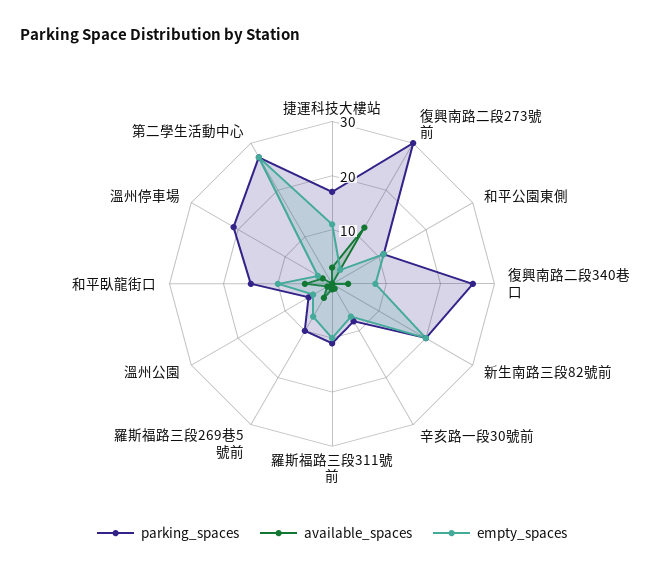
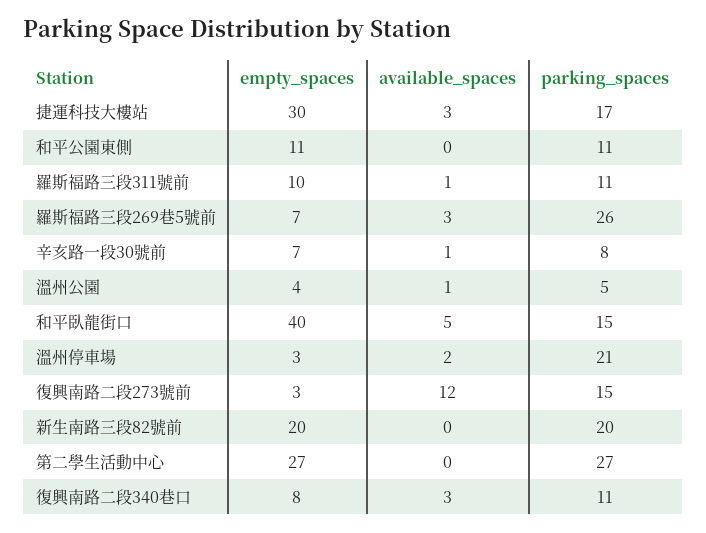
empty_spaces, 捷運科技大樓站: 10 -> 30
parking_spaces, 復興南路二段273號前: 30 -> 15
parking_spaces, 復興南路二段340巷口: 25 -> 11
parking_spaces, 羅斯福路三段269巷5號前: 10 -> 26
empty_spaces, 和平臥龍街口: 10 -> 40

